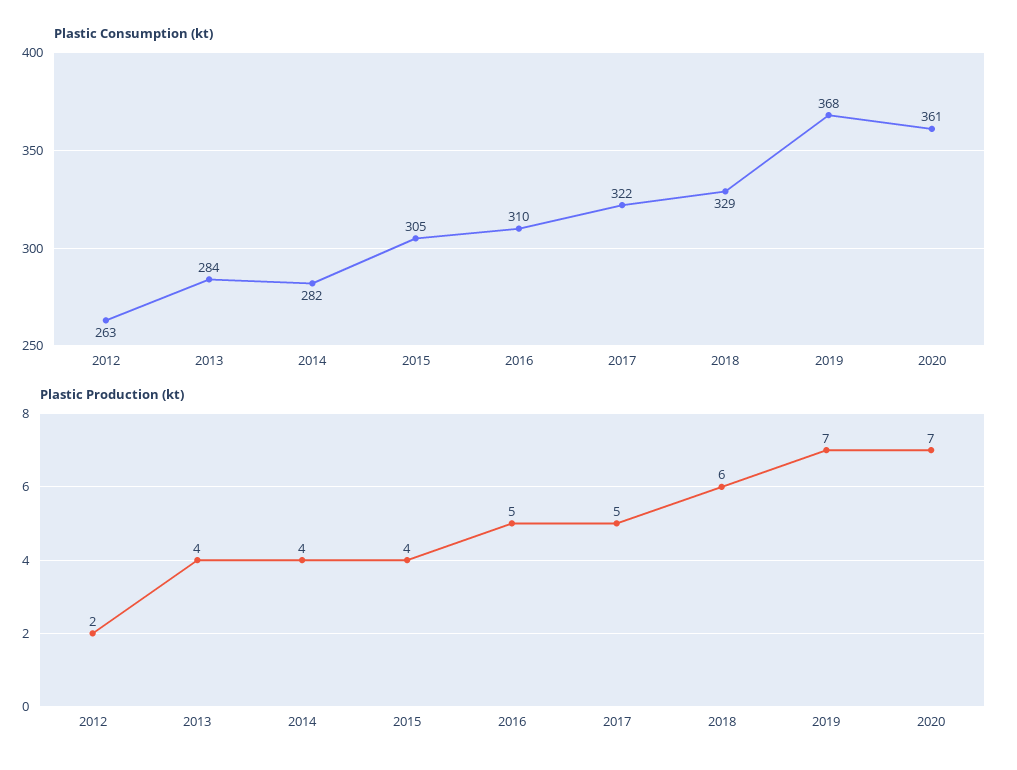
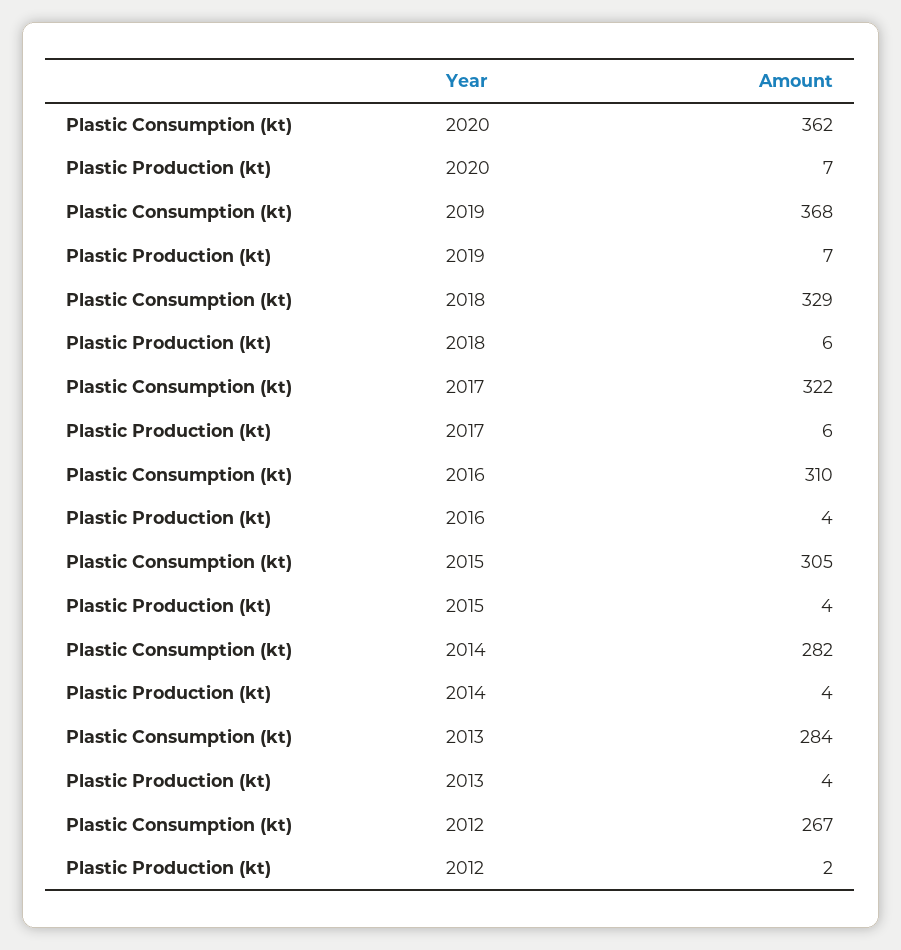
Plastic Consumption (kt), 2012: 263 -> 267
Plastic Consumption (kt), 2020: 361 -> 362
Plastic Production (kt), 2016: 5 -> 4
Plastic Production (kt), 2017: 5 -> 6

